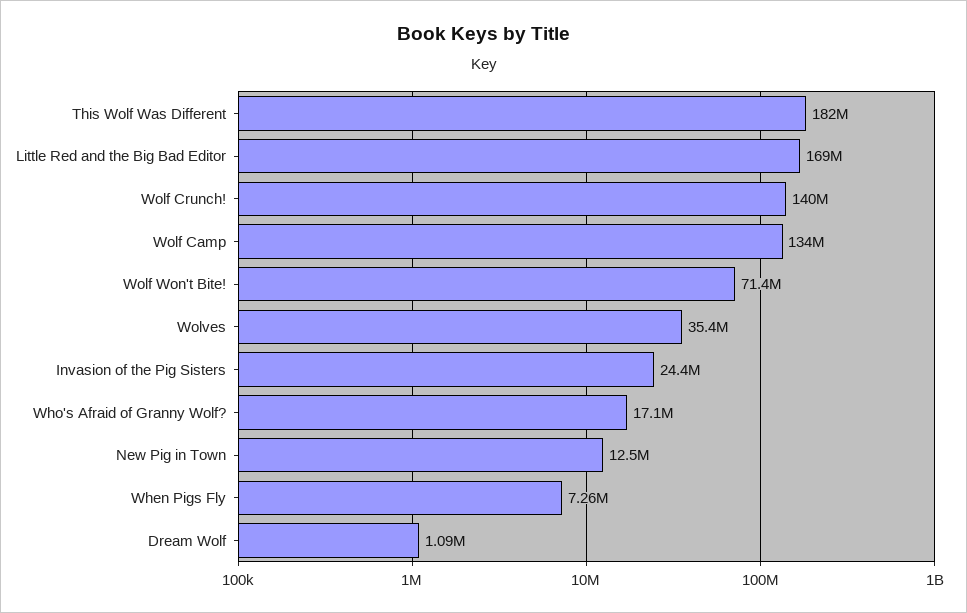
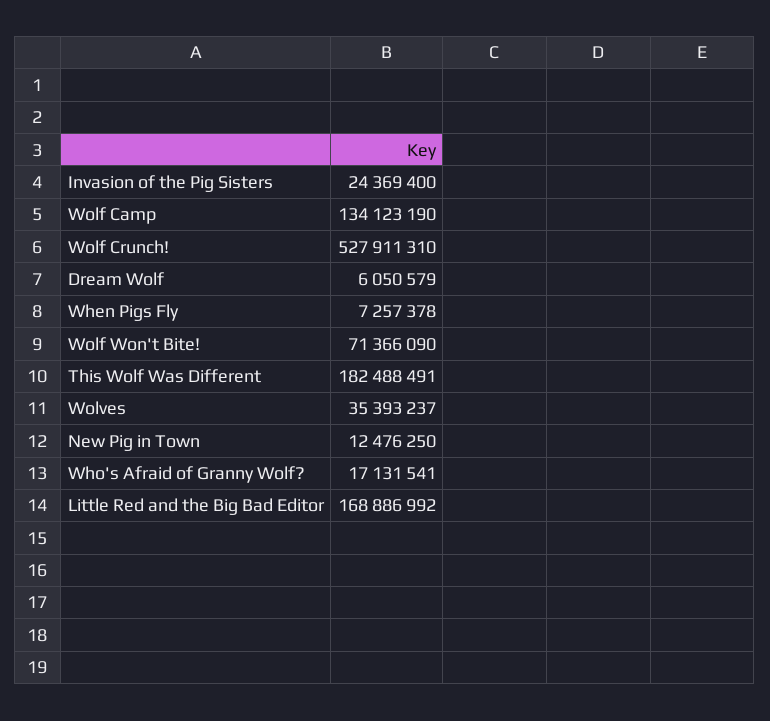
Wolf Crunch!: 140000000 -> 527911310
Dream Wolf: 1090000 -> 6050579

